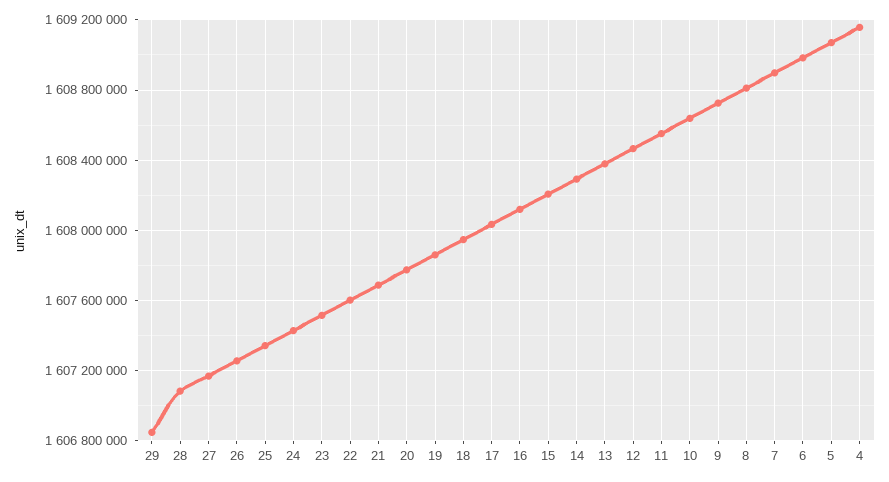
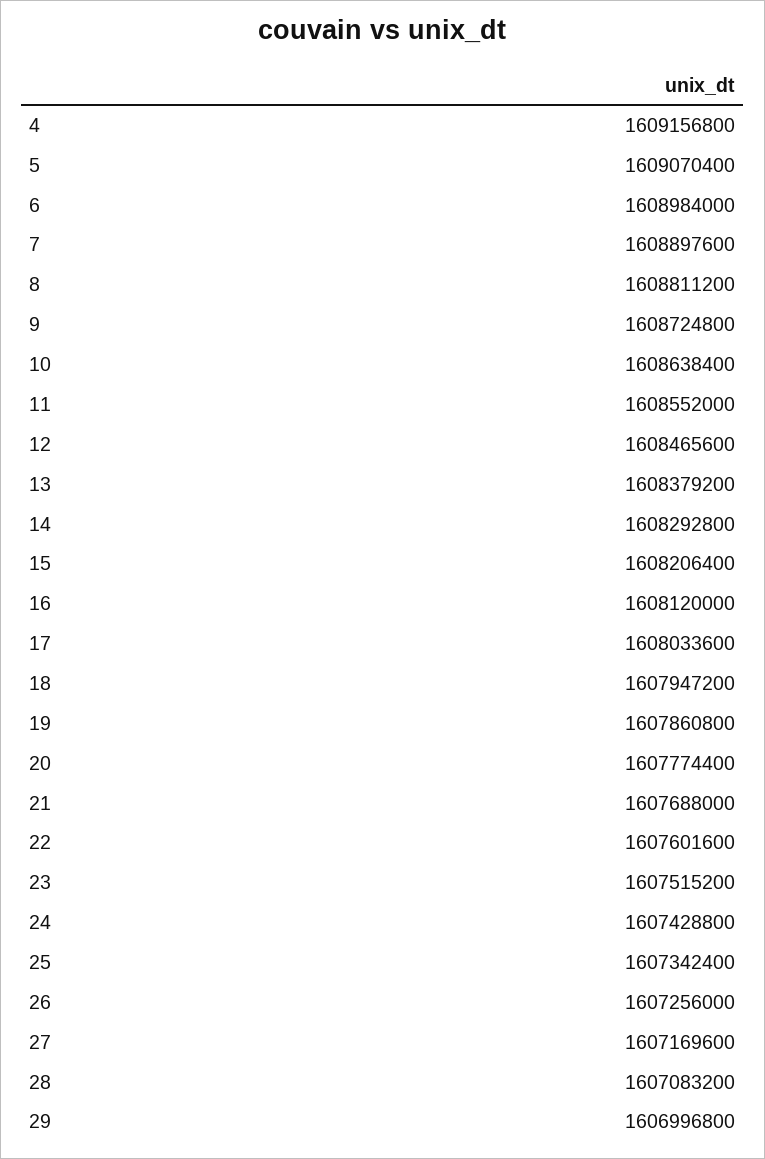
29: 1606850000 -> 1606996800

